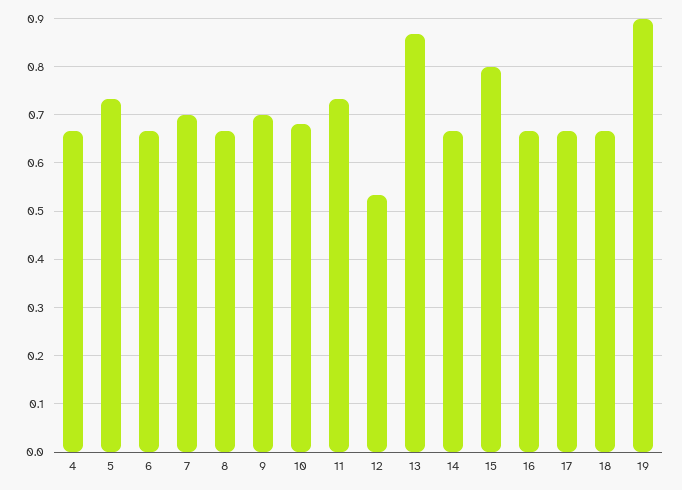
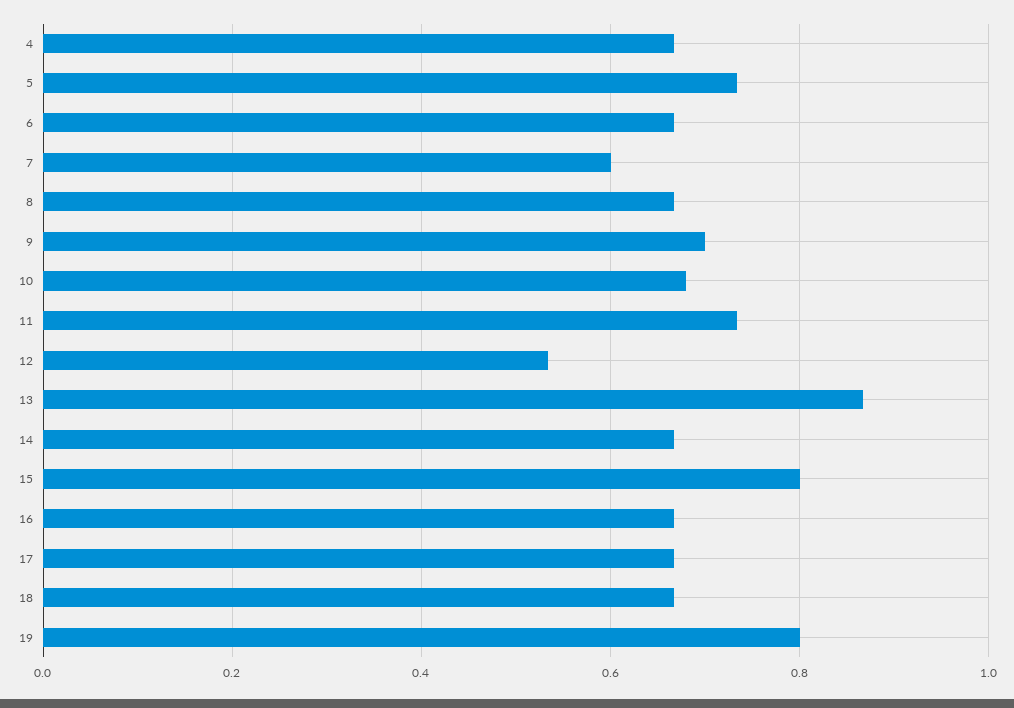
7: 0.7 -> 0.6
19: 0.9 -> 0.8

